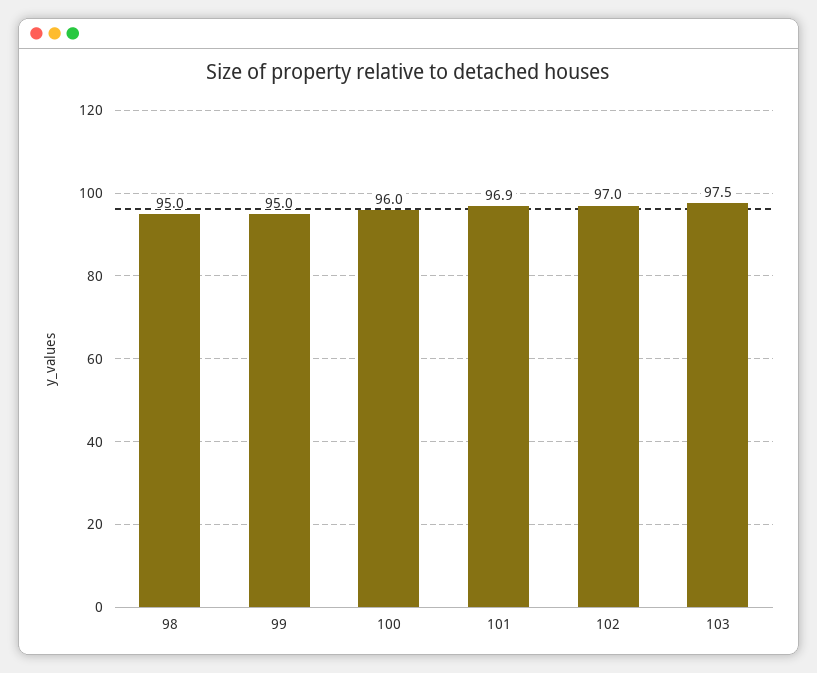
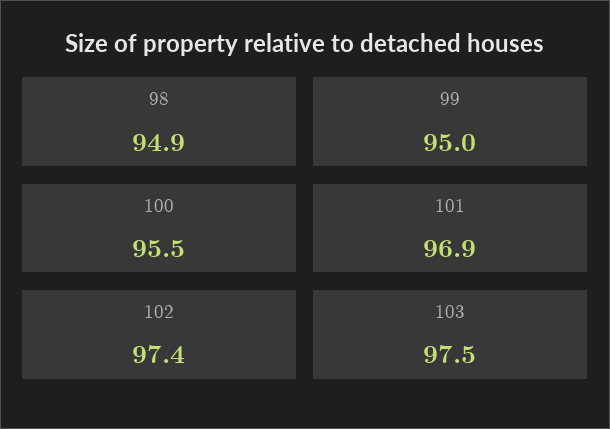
98: 95 -> 94.9
100: 96 -> 95.5
102: 97 -> 97.4

